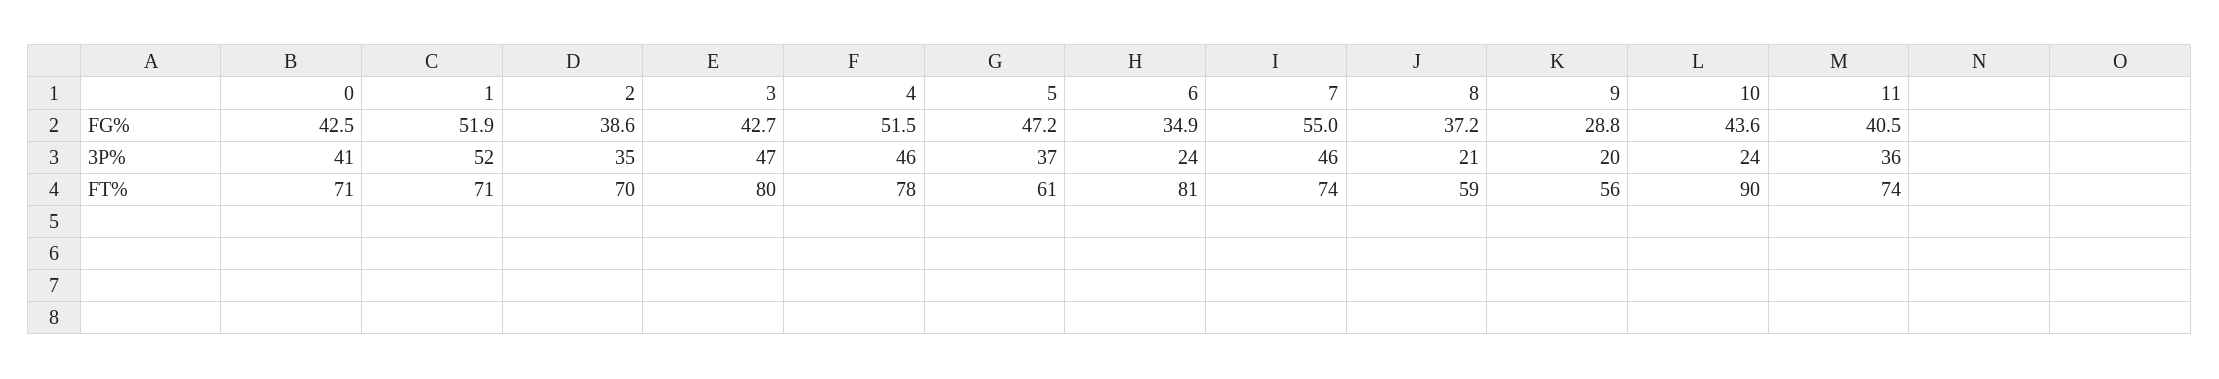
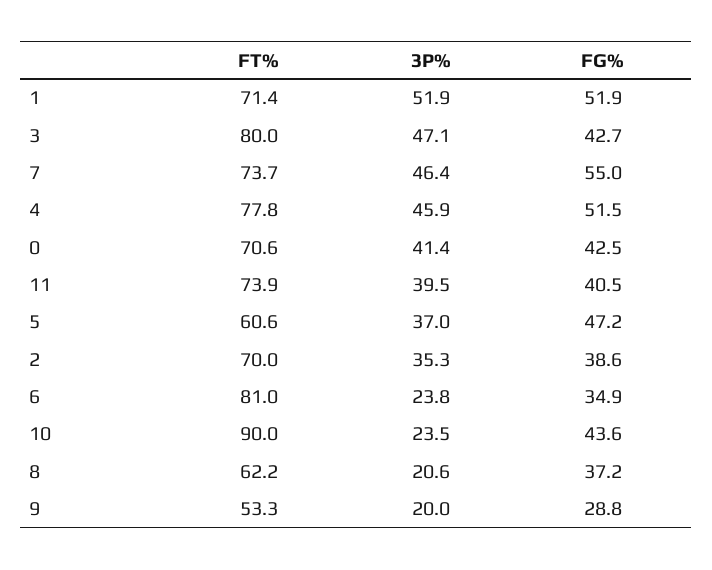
11, 3P%: 36 -> 39.5
8, FT%: 59 -> 62.2
9, FT%: 56 -> 53.3

